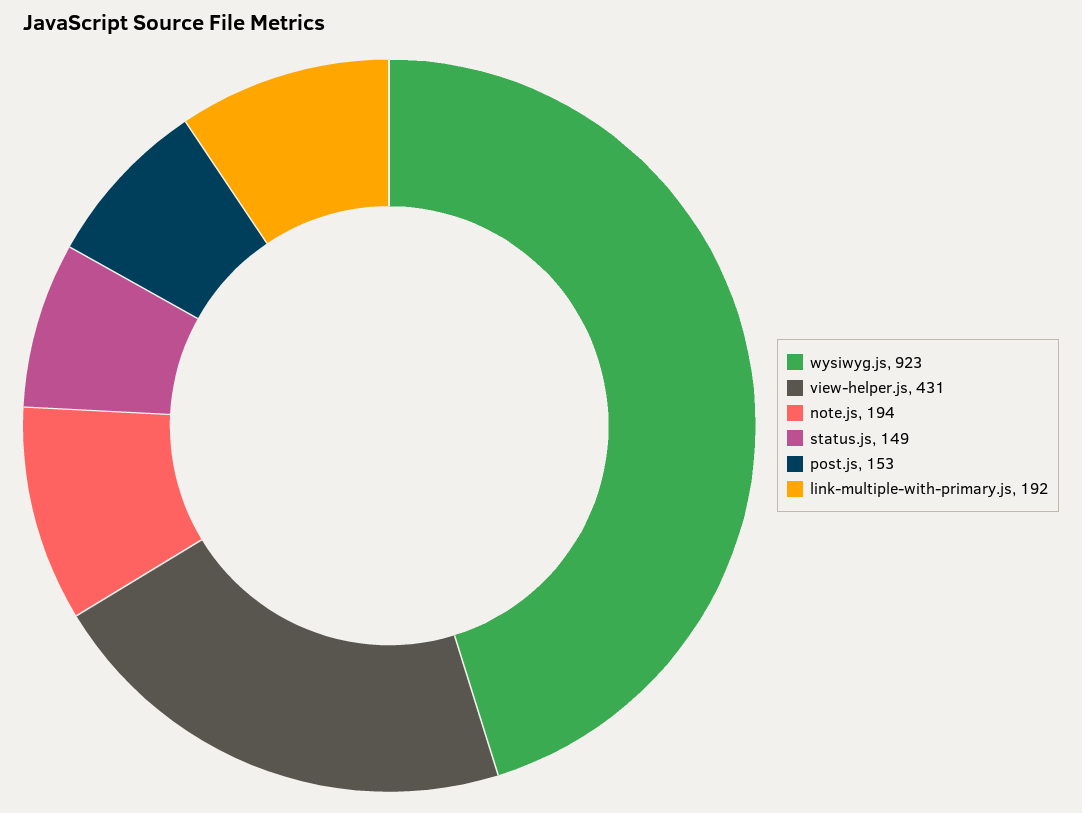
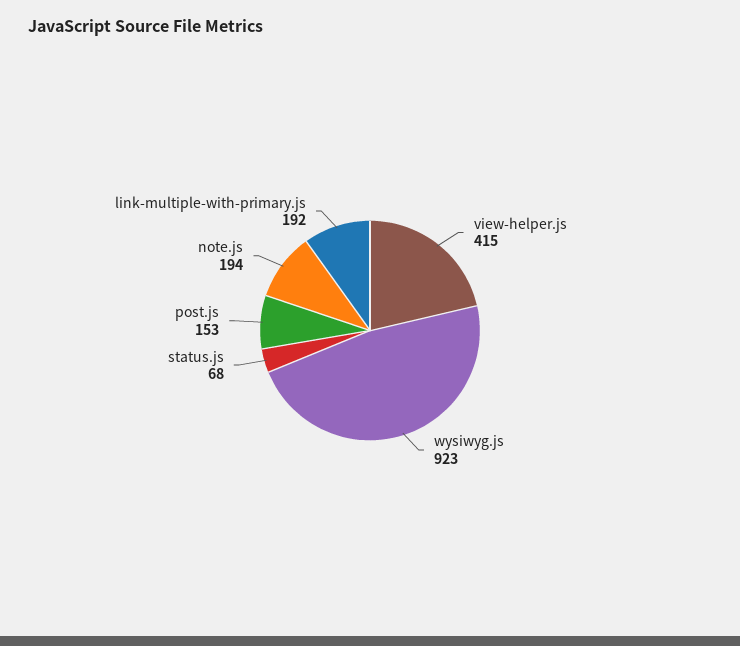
view-helper.js: 431 -> 415
status.js: 149 -> 68

